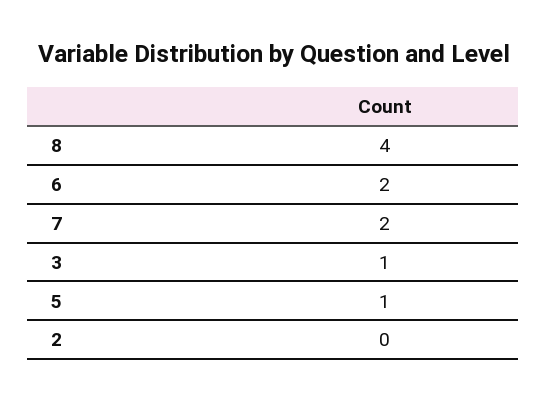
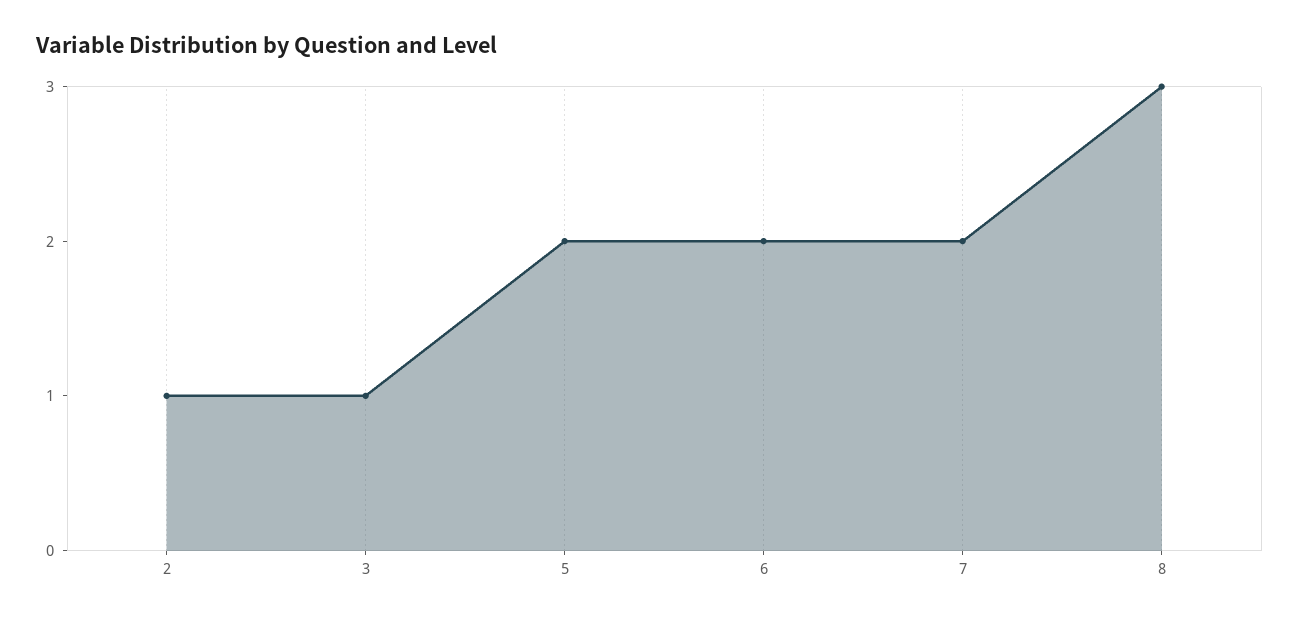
8: 4 -> 3
5: 1 -> 2
2: 0 -> 1

